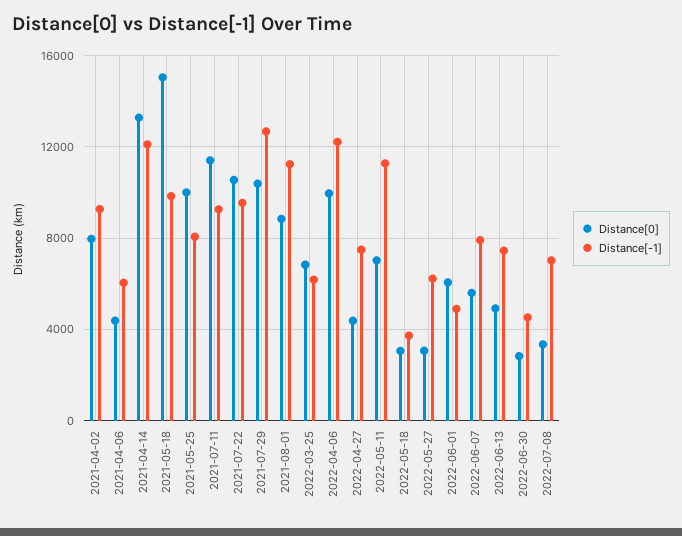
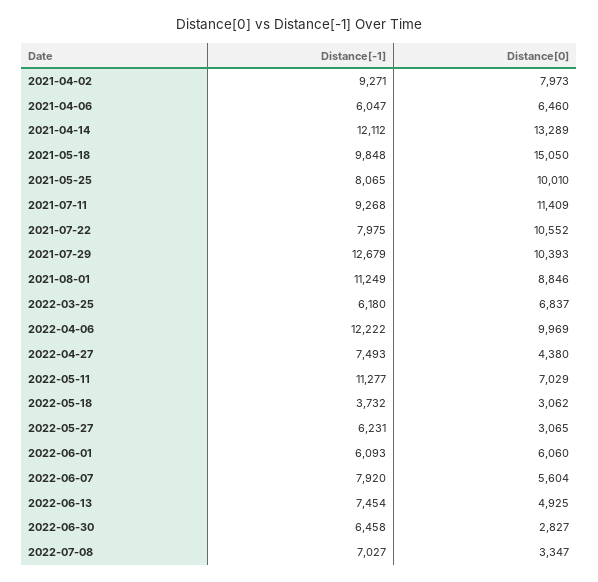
Distance[0], 2021-04-06: 4500 -> 6460
Distance[-1], 2021-07-22: 9500 -> 7975
Distance[-1], 2022-06-01: 5000 -> 6093
Distance[-1], 2022-06-30: 4500 -> 6458

